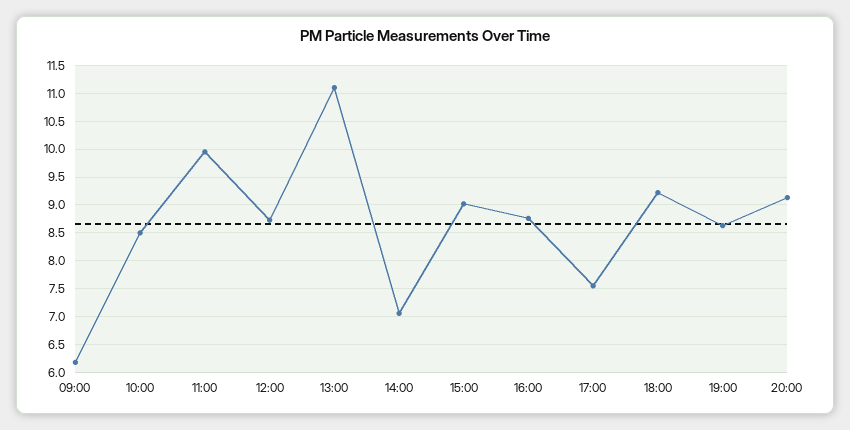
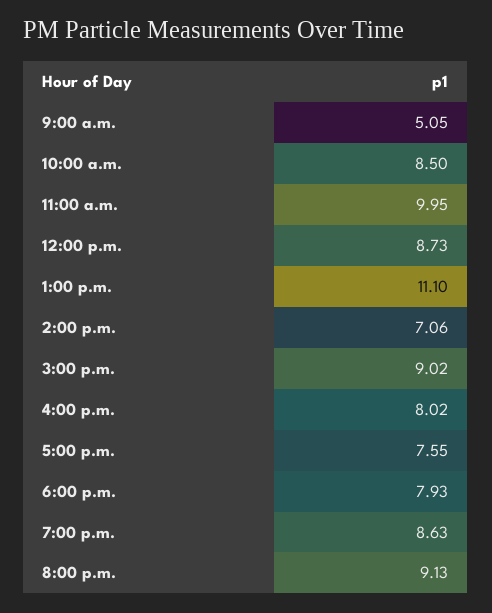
09:00: 6.25 -> 5.05
16:00: 8.75 -> 8.02
18:00: 9.25 -> 7.93

